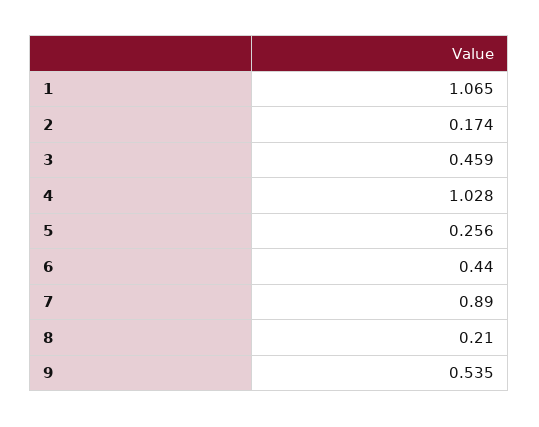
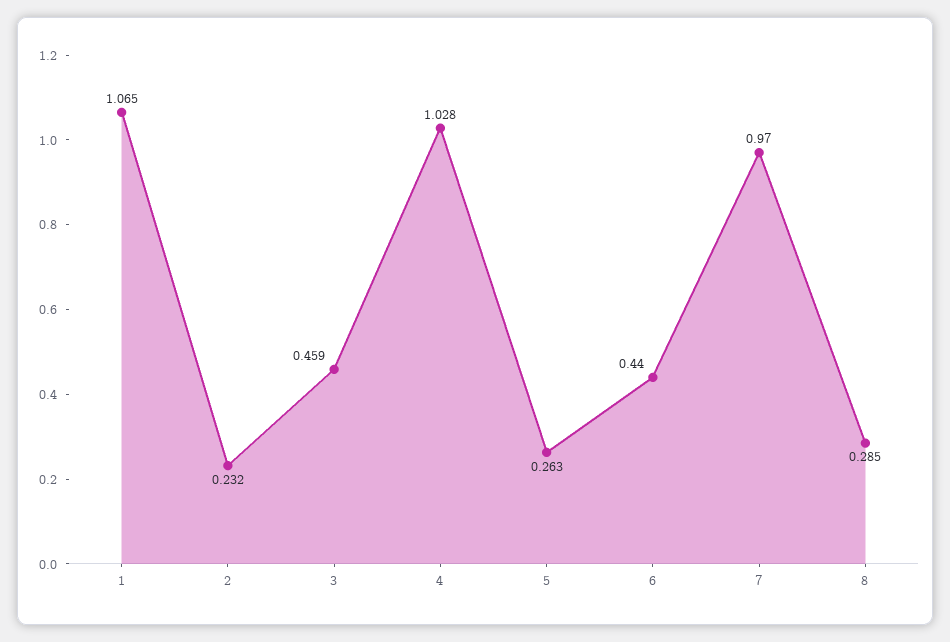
2: 0.174 -> 0.232
5: 0.256 -> 0.263
7: 0.89 -> 0.97
8: 0.21 -> 0.285
9: 0.535 -> none

